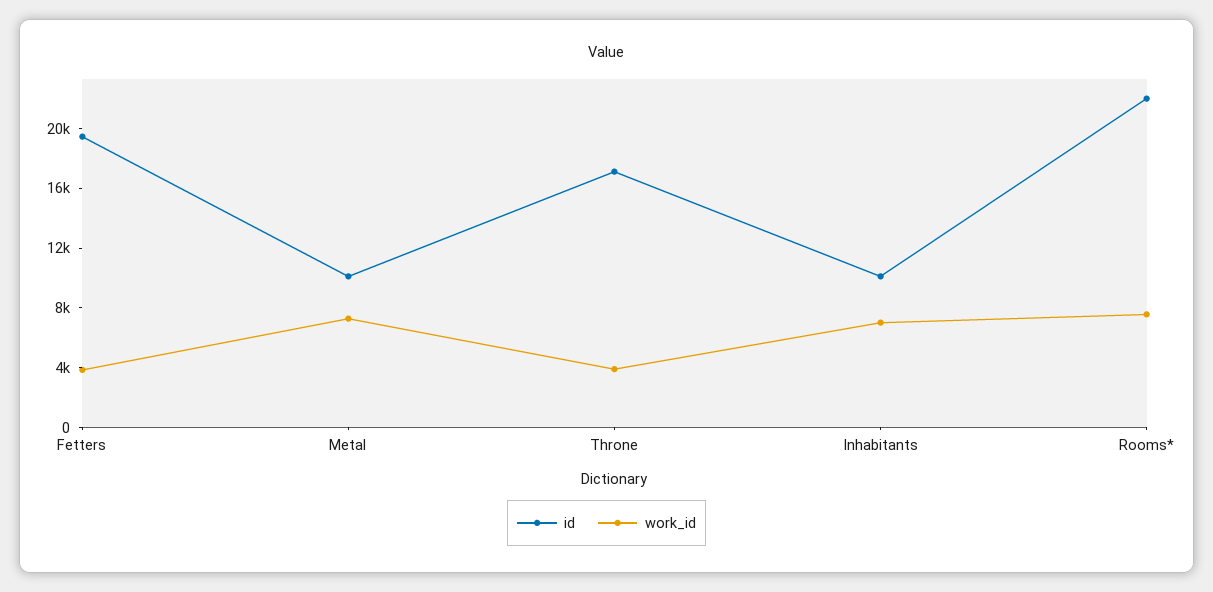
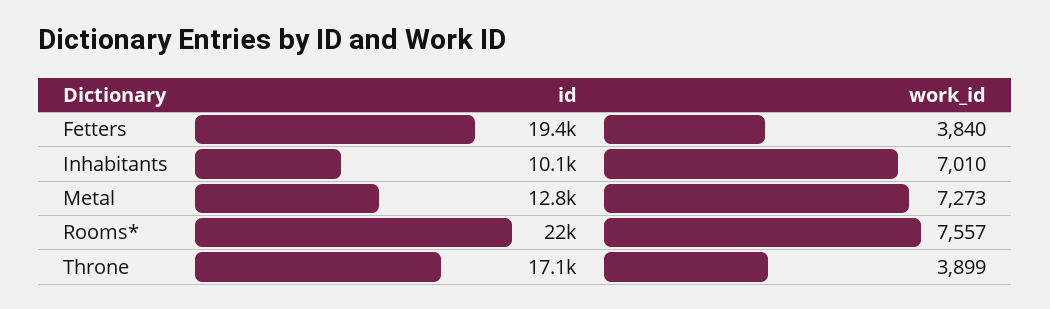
id, Metal: 10000 -> 12800

